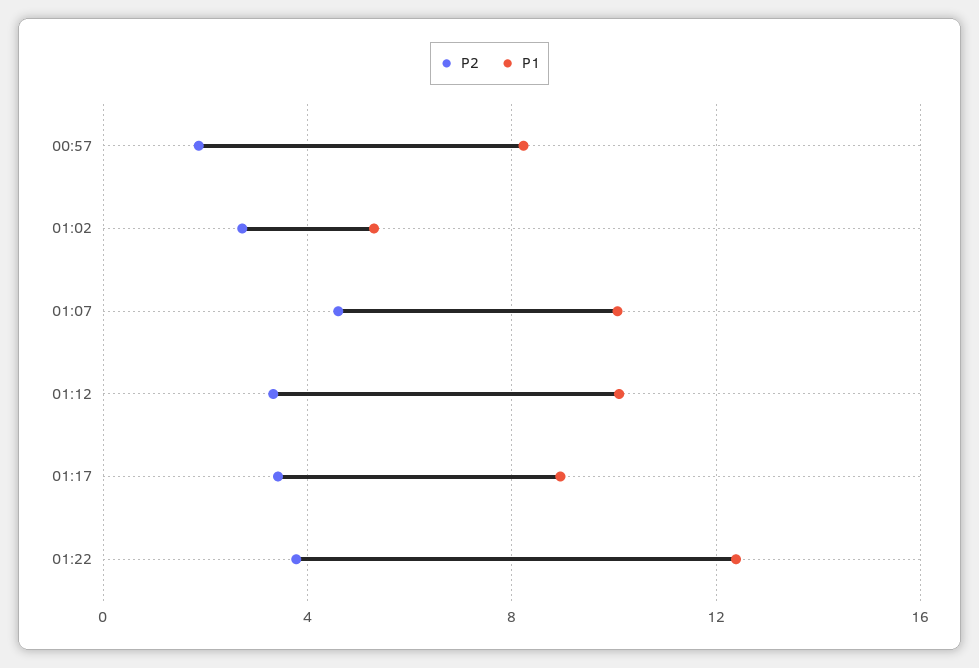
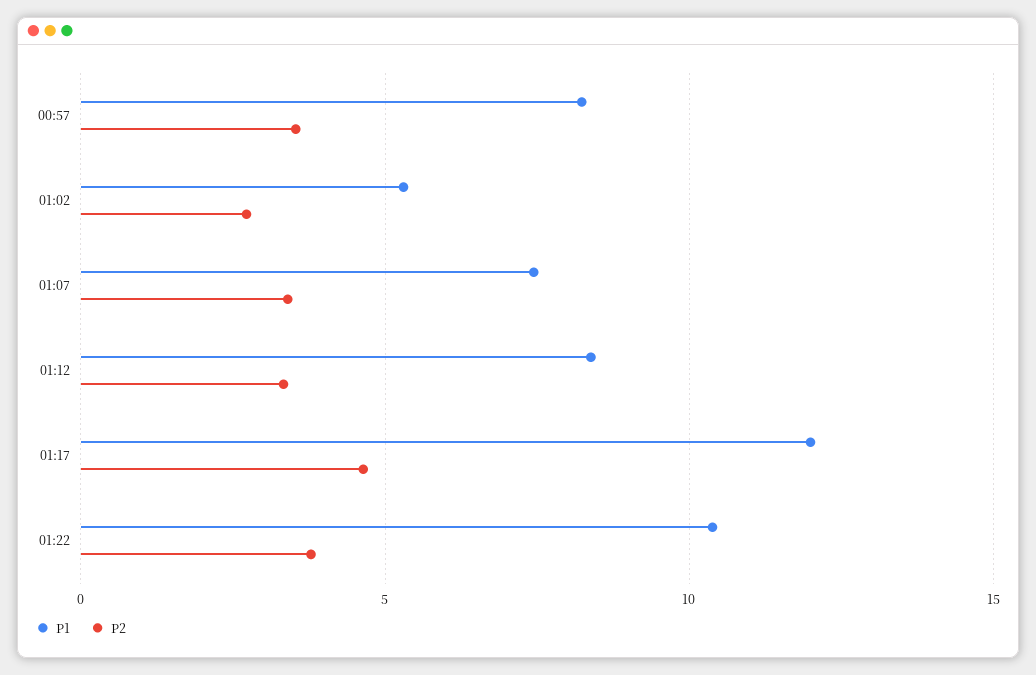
P2, 00:57: 2 -> 3.5
P2, 01:07: 4.5 -> 3.5
P1, 01:07: 10 -> 7.5
P1, 01:12: 10 -> 8.5
P2, 01:17: 3.5 -> 4.5
P1, 01:17: 9 -> 12
P1, 01:22: 12.5 -> 10.5

